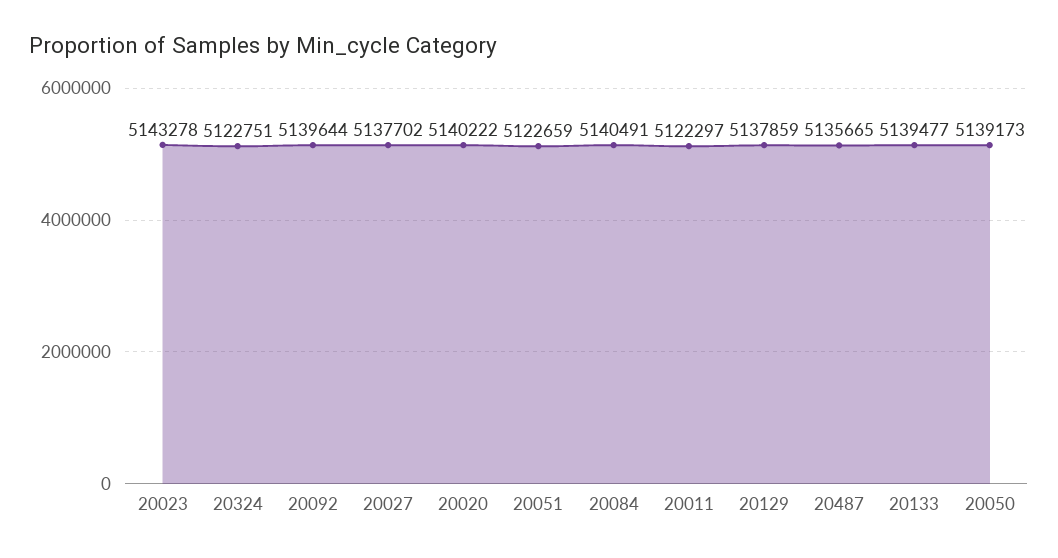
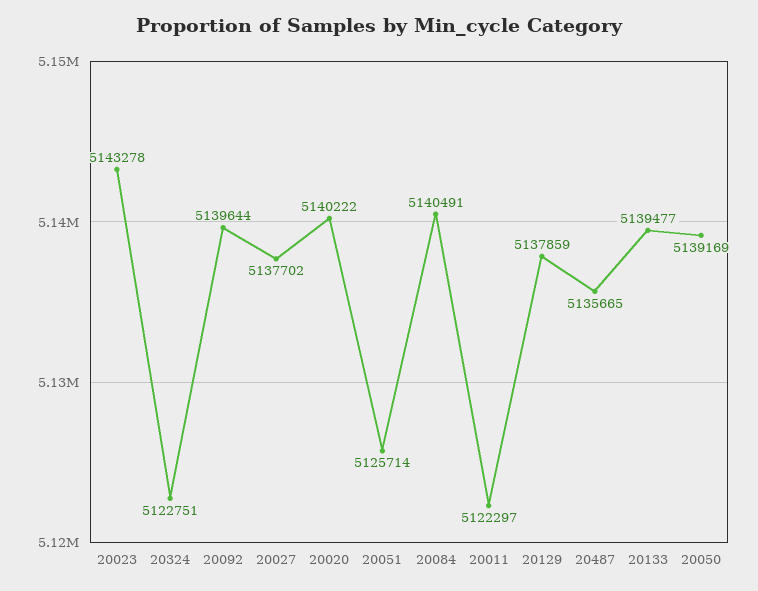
20051: 5122659 -> 5125714
20050: 5139173 -> 5139169

